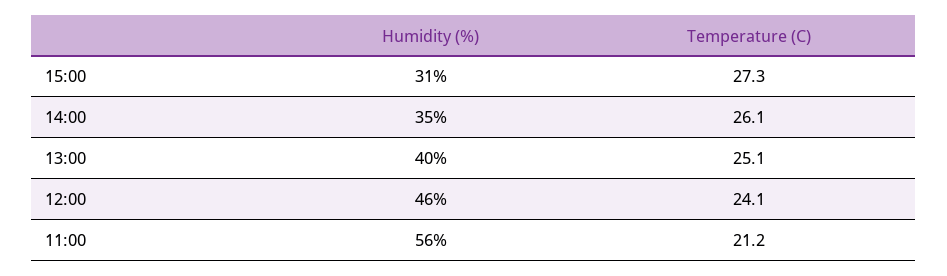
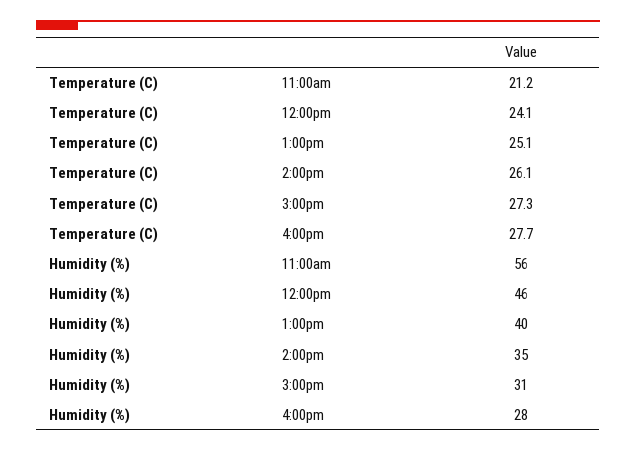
Temperature (C), 4:00pm: none -> 27.7
Humidity (%), 4:00pm: none -> 28

